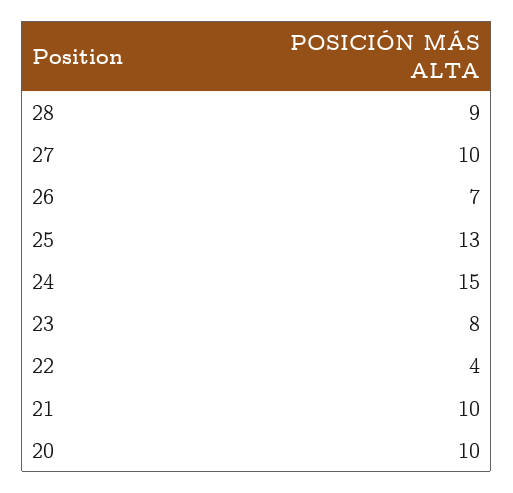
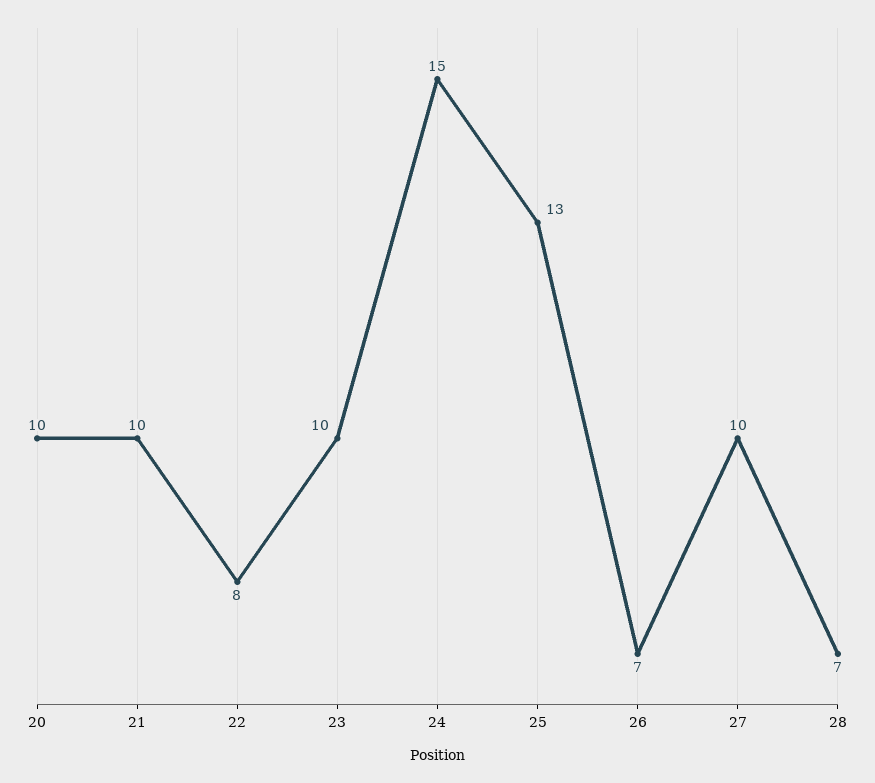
28: 9 -> 7
23: 8 -> 10
22: 4 -> 8

